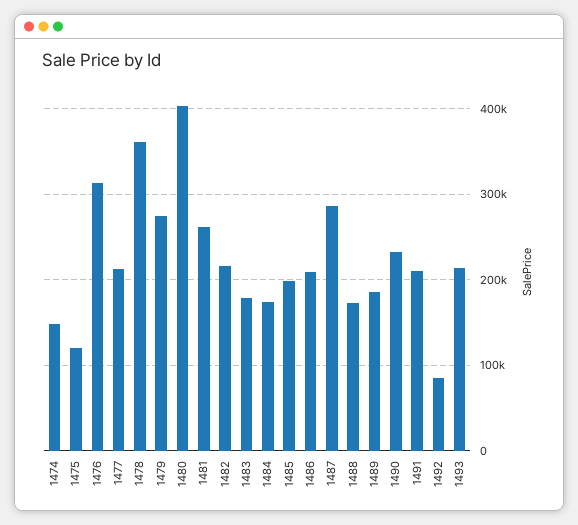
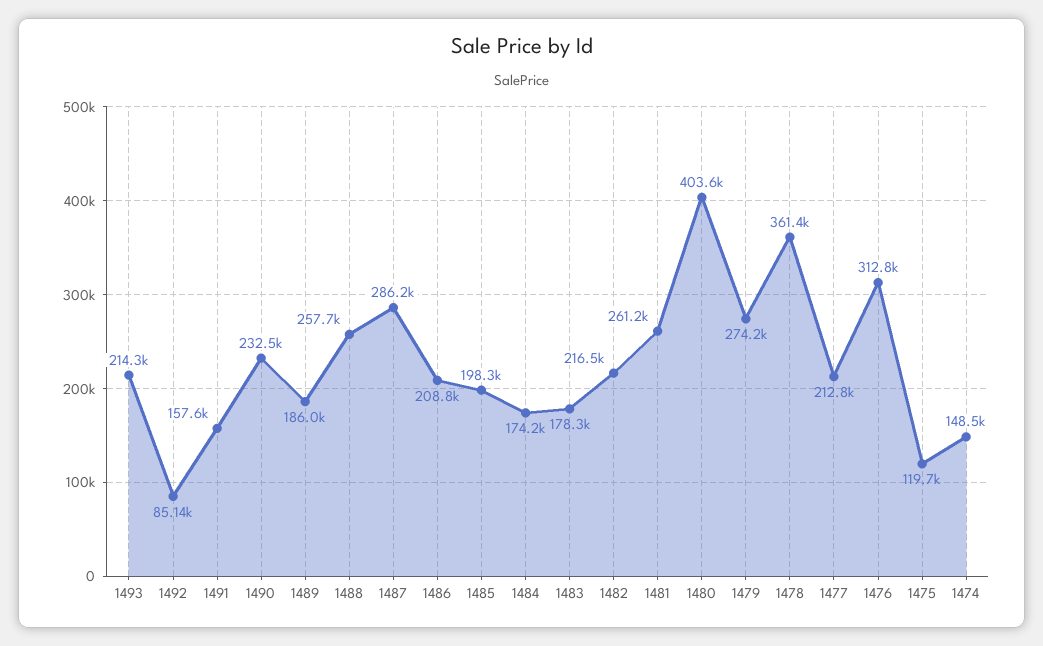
1488: 170000 -> 257700
1491: 210000 -> 157600

